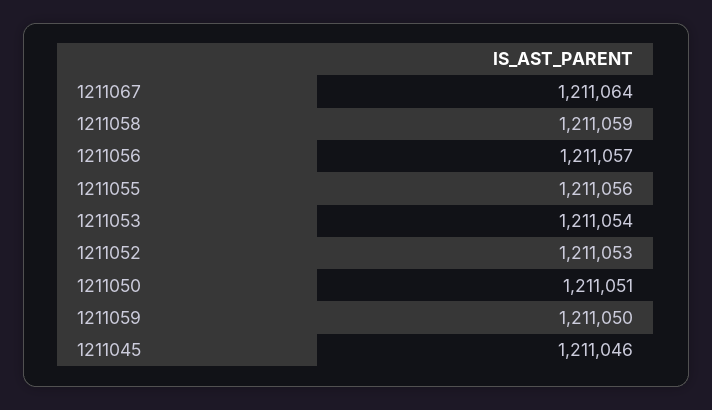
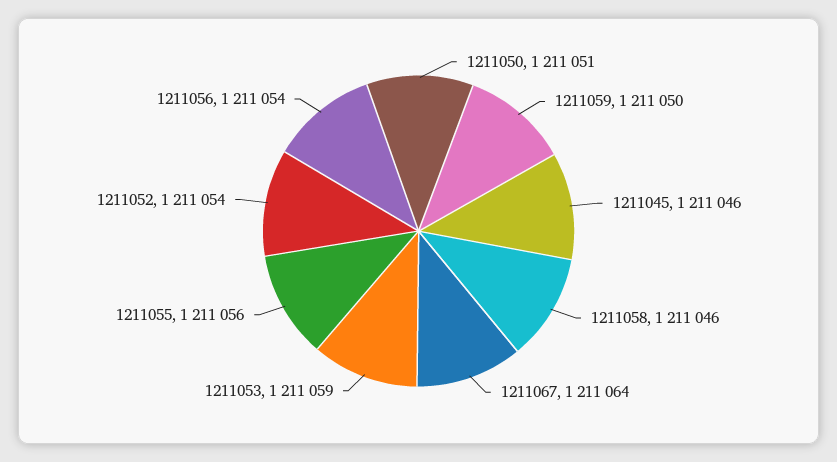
1211058: 1211059 -> 1211046
1211056: 1211057 -> 1211054
1211053: 1211054 -> 1211059
1211052: 1211053 -> 1211054

